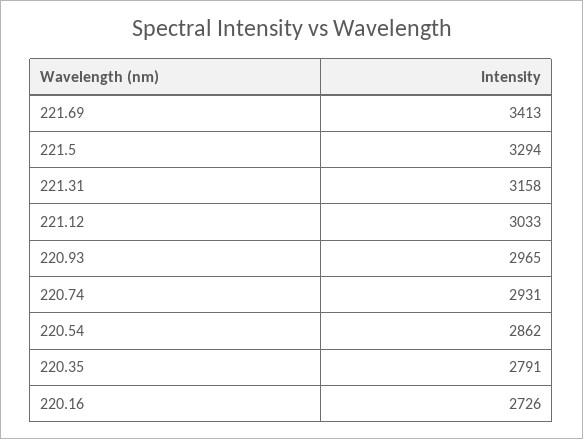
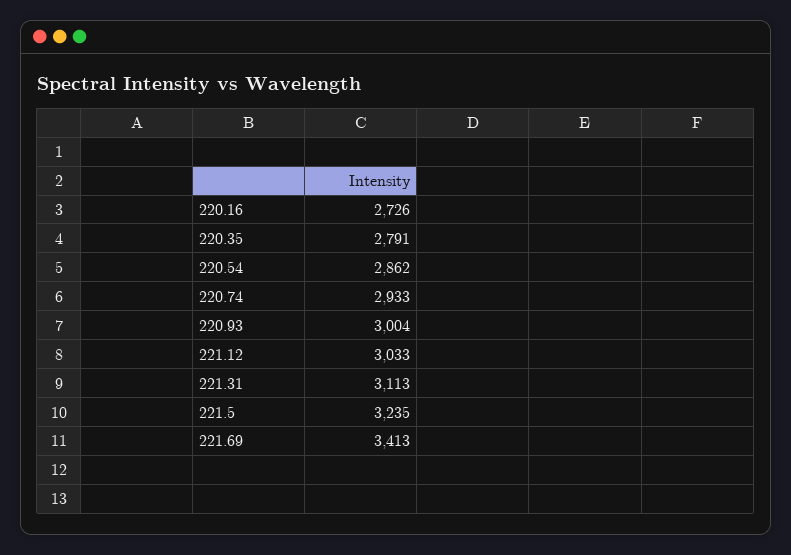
221.5: 3294 -> 3235
221.31: 3158 -> 3113
220.93: 2965 -> 3004
220.74: 2931 -> 2933

